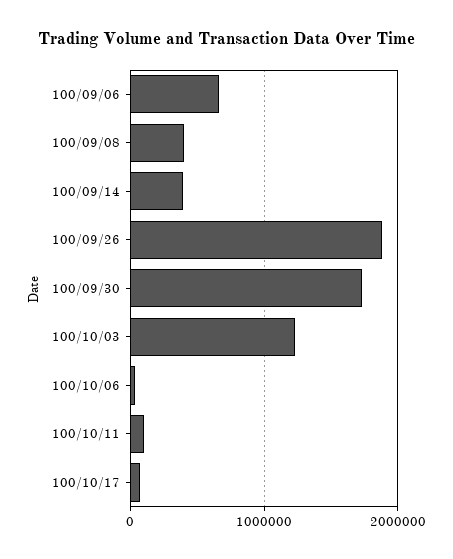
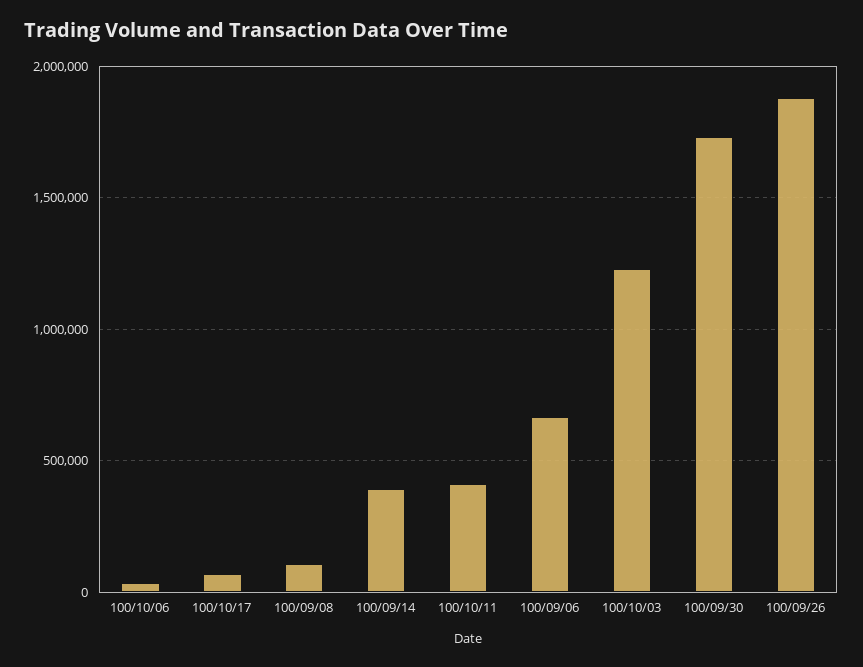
100/09/08: 400000 -> 100000
100/10/11: 100000 -> 400000

